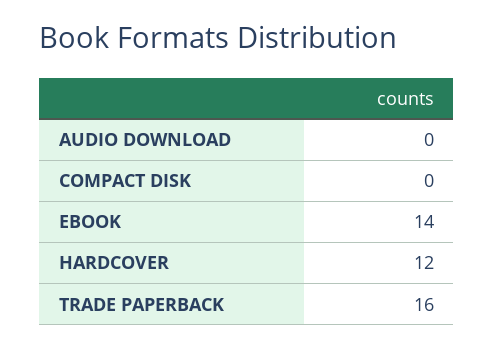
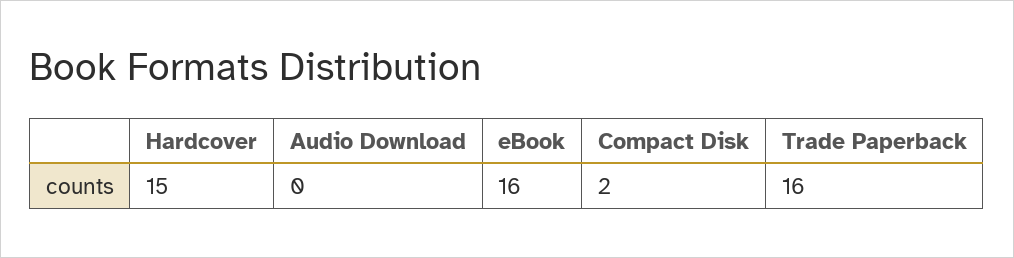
COMPACT DISK: 0 -> 2
EBOOK: 14 -> 16
HARDCOVER: 12 -> 15

